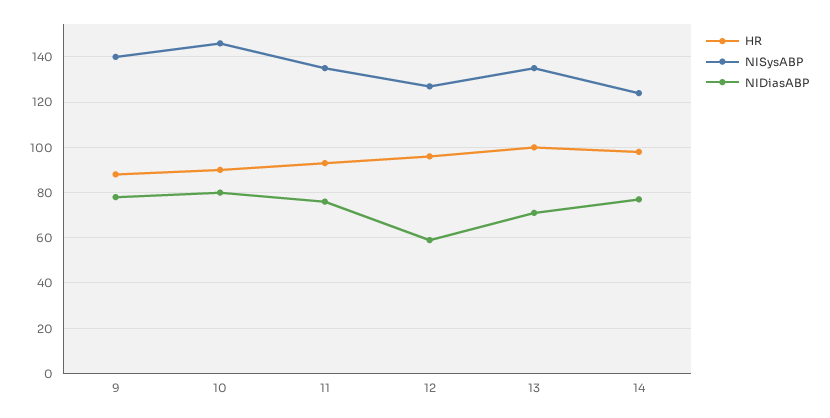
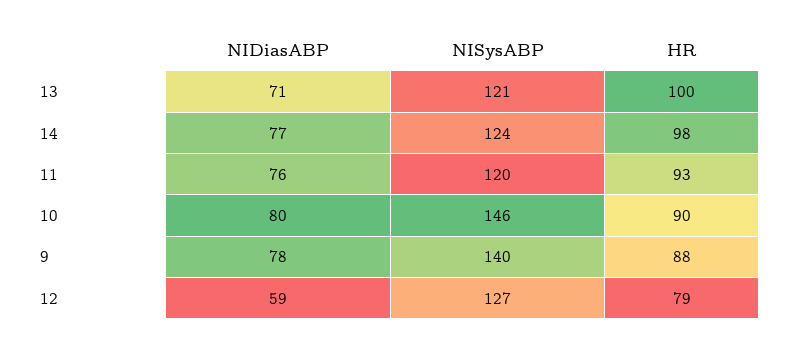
NISysABP, 11: 135 -> 120
HR, 12: 95 -> 79
NISysABP, 13: 135 -> 121

